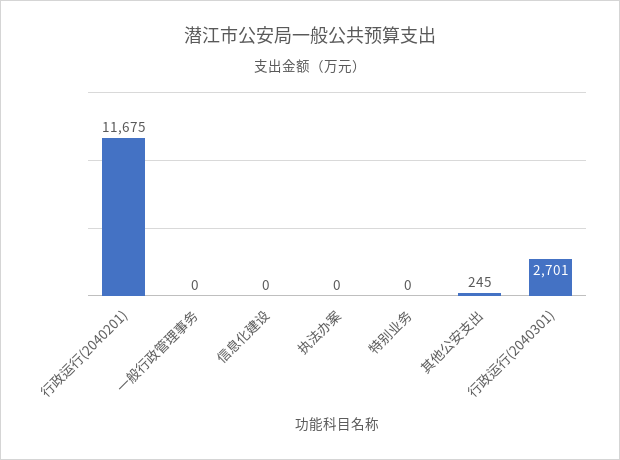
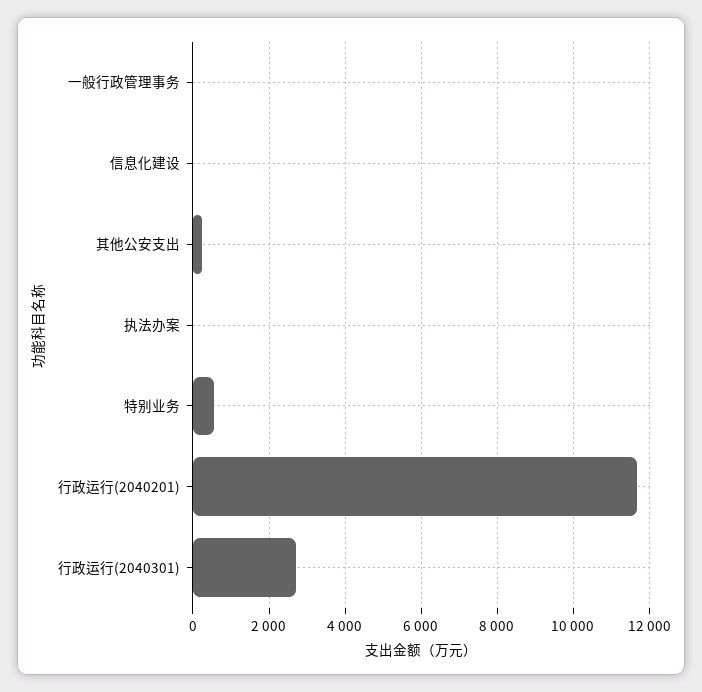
特别业务: 0 -> 600

